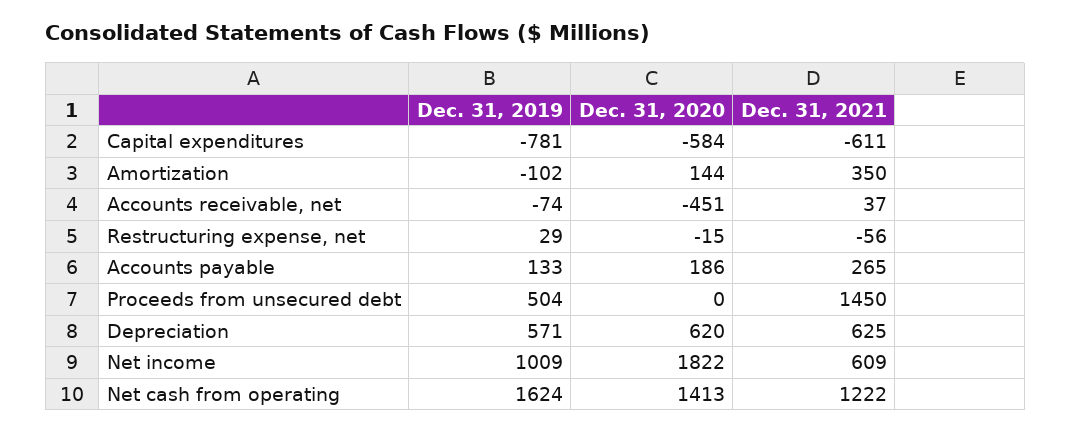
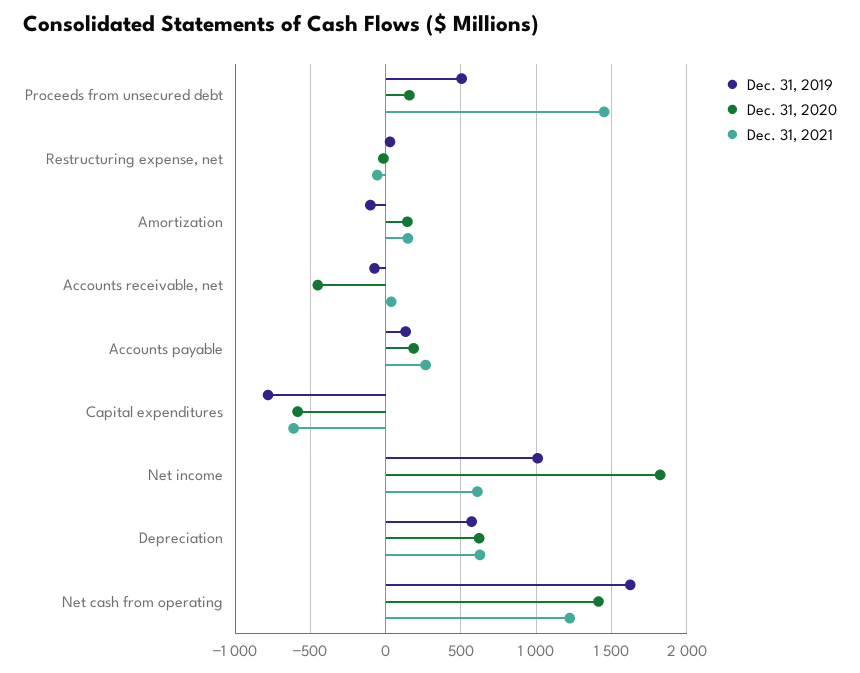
Dec. 31, 2021, Amortization: 350 -> 150
Dec. 31, 2020, Proceeds from unsecured debt: 0 -> 150

